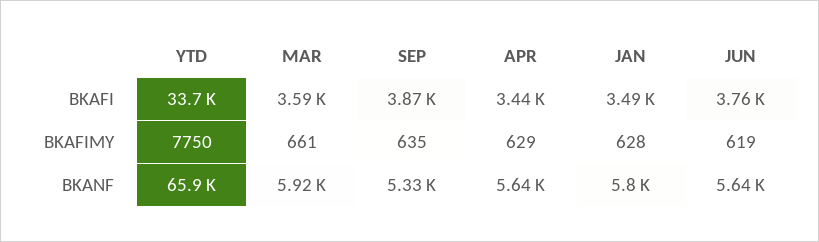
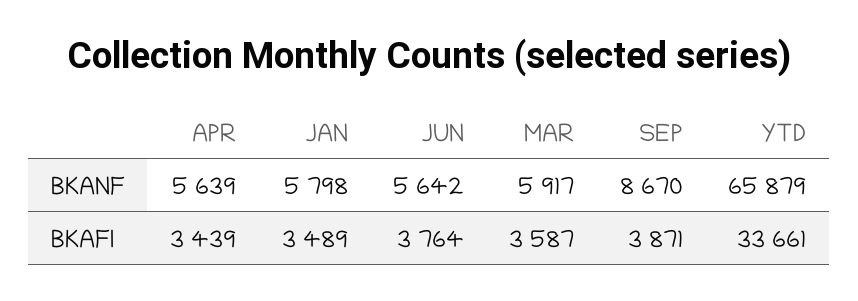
YTD, BKAFIMY: 7750 -> none
MAR, BKAFIMY: 661 -> none
SEP, BKAFIMY: 635 -> none
APR, BKAFIMY: 629 -> none
JAN, BKAFIMY: 628 -> none
JUN, BKAFIMY: 619 -> none
SEP, BKANF: 5330 -> 8670

